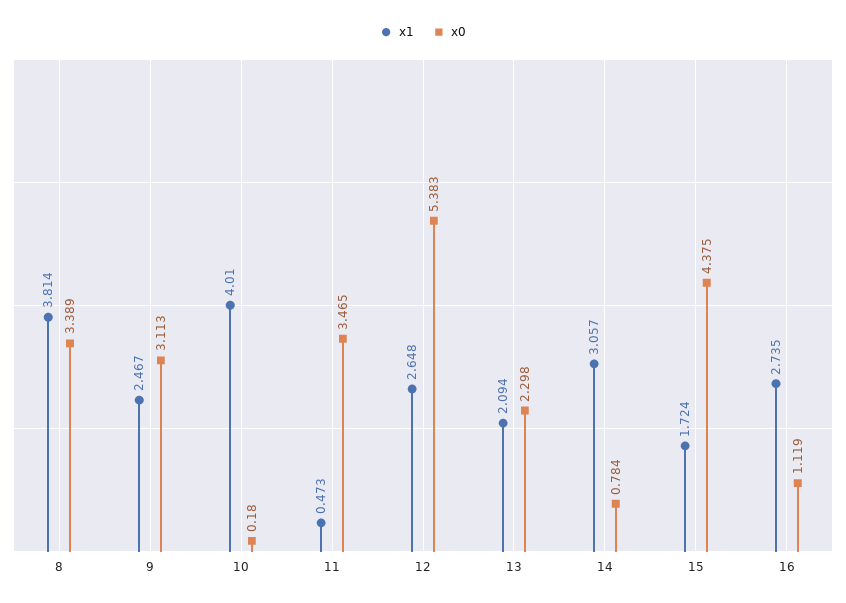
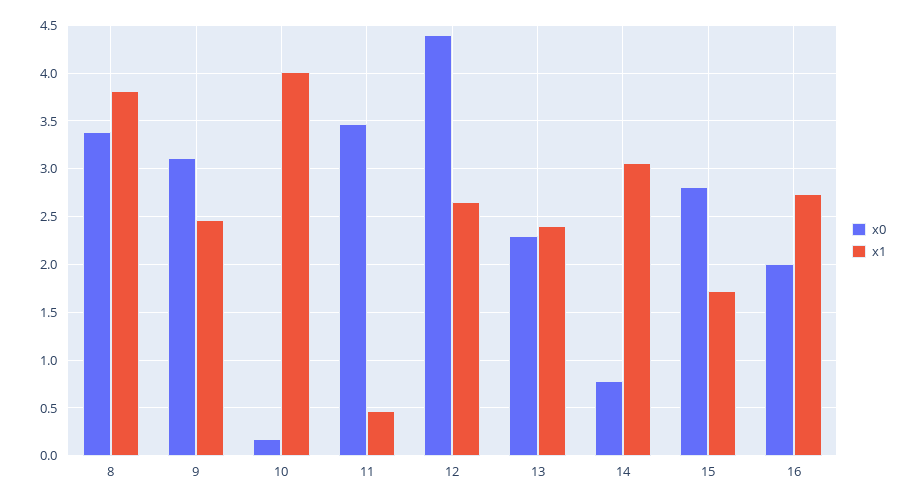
x0, 12: 5.383 -> 4.4
x1, 13: 2.094 -> 2.4
x0, 15: 4.375 -> 2.8
x0, 16: 1.119 -> 2

